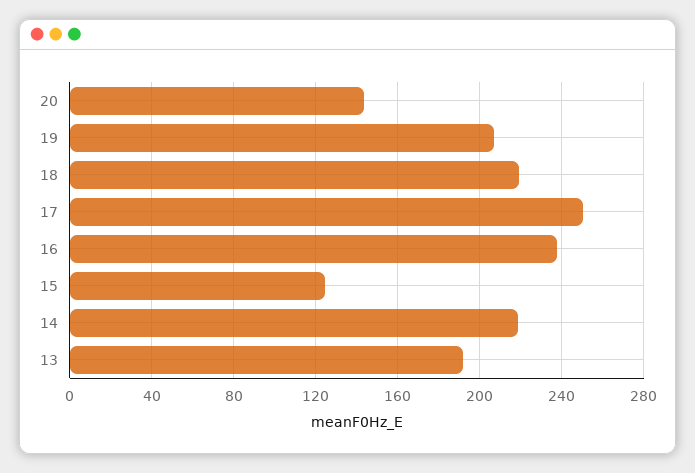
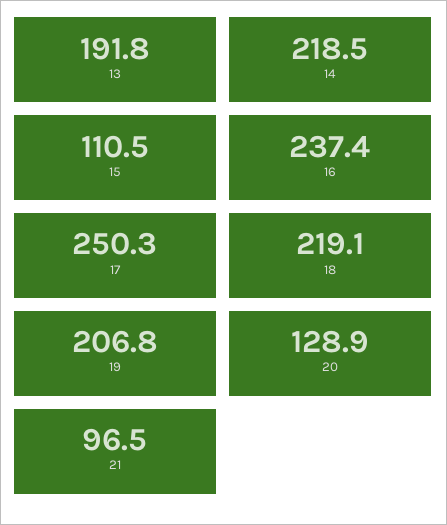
20: 145 -> 128.9
15: 125 -> 110.5
21: none -> 96.5

